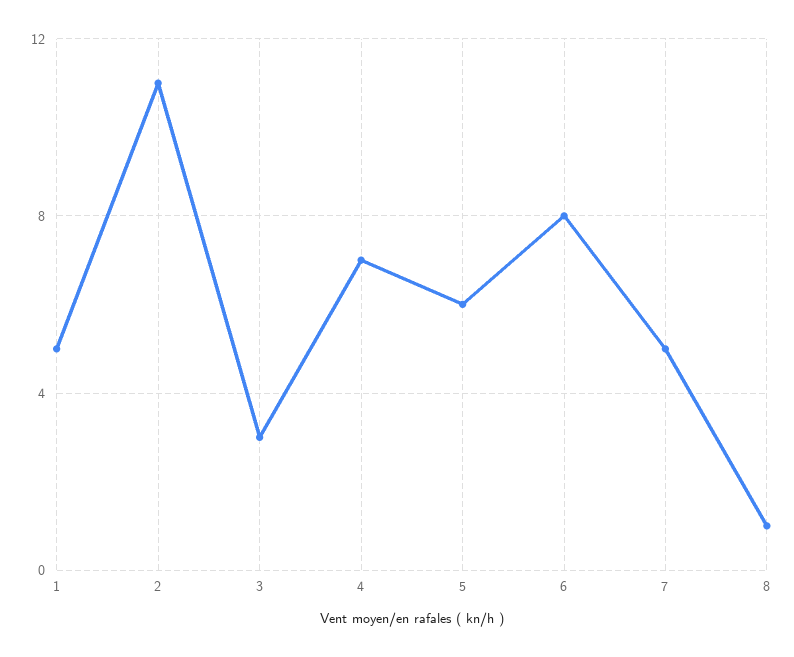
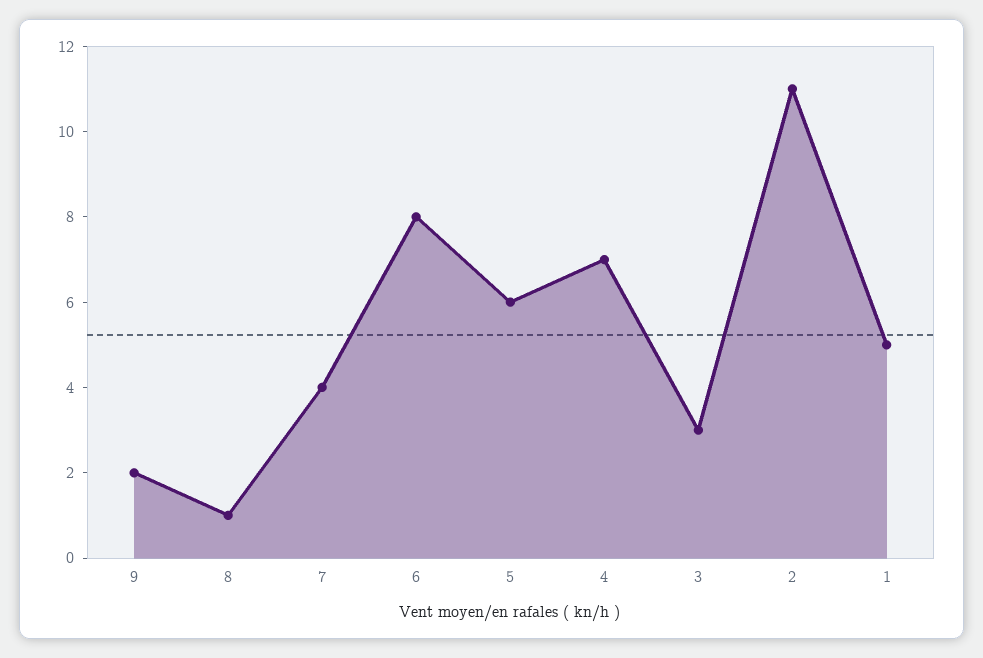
7: 5 -> 4
9: none -> 2

